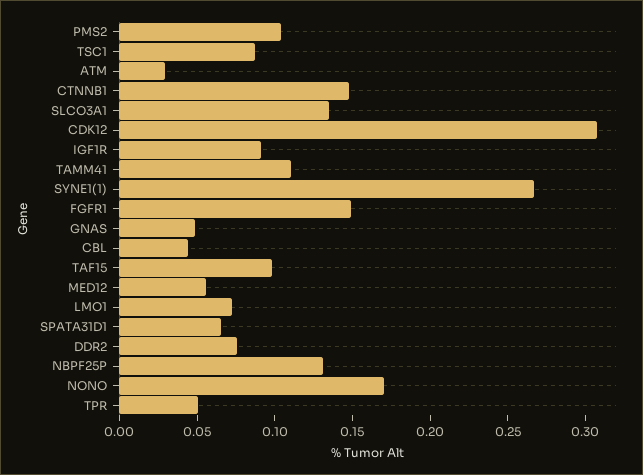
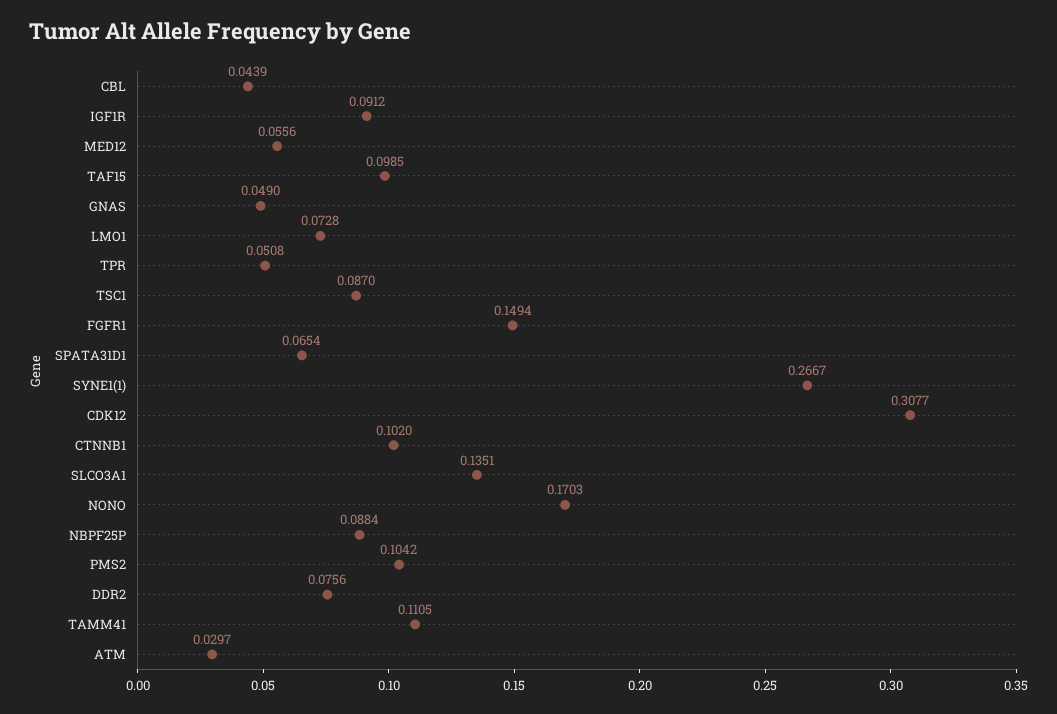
CTNNB1: 0.15 -> 0.102
NBPF25P: 0.13 -> 0.0884

